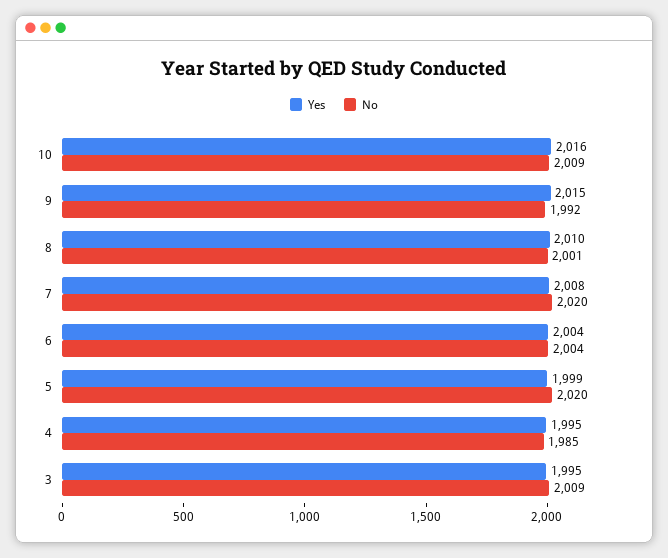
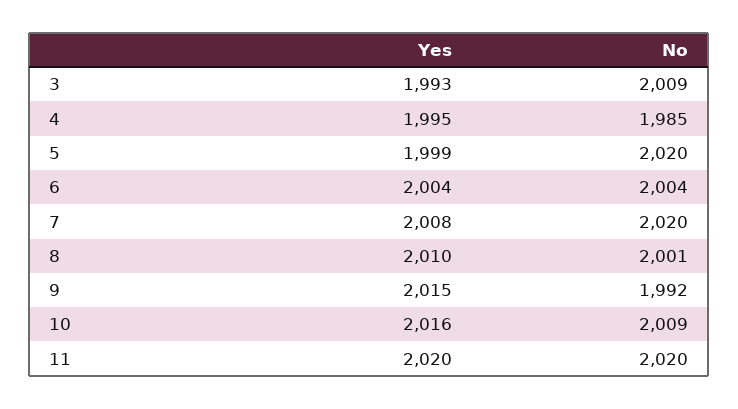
Yes, 3: 1995 -> 1993
Yes, 11: none -> 2020
No, 11: none -> 2020

